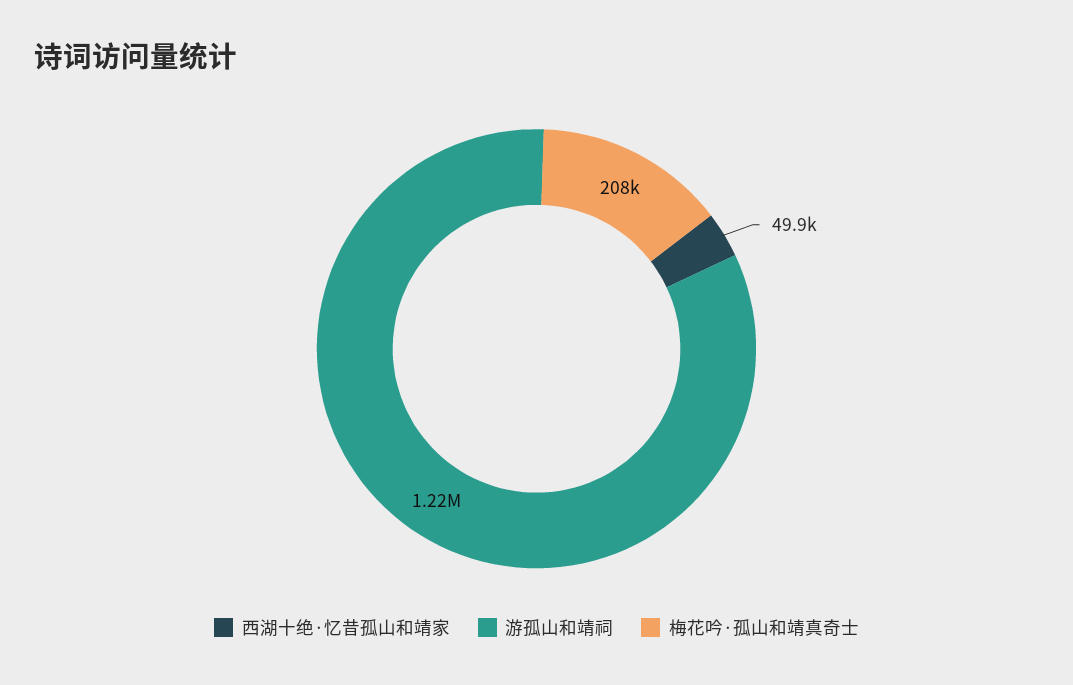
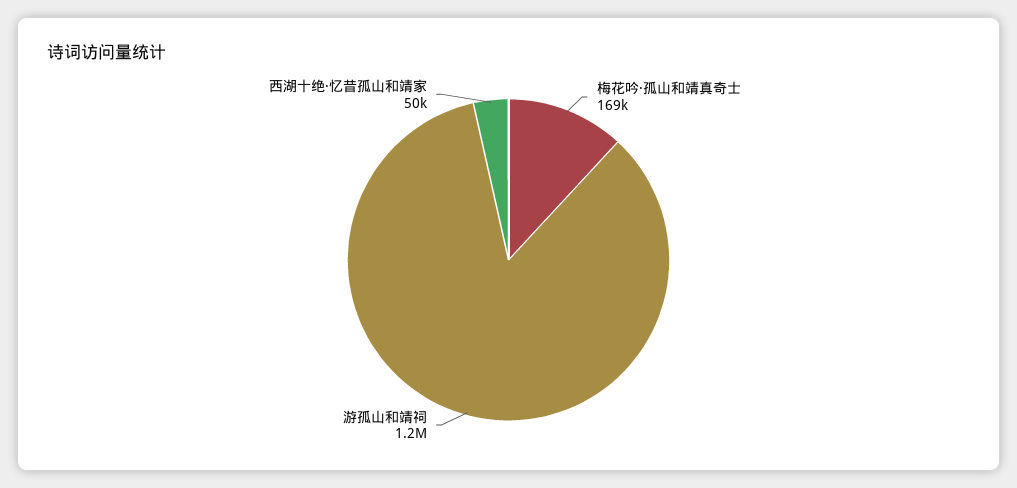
梅花吟·孤山和靖真奇士: 208000 -> 169000

